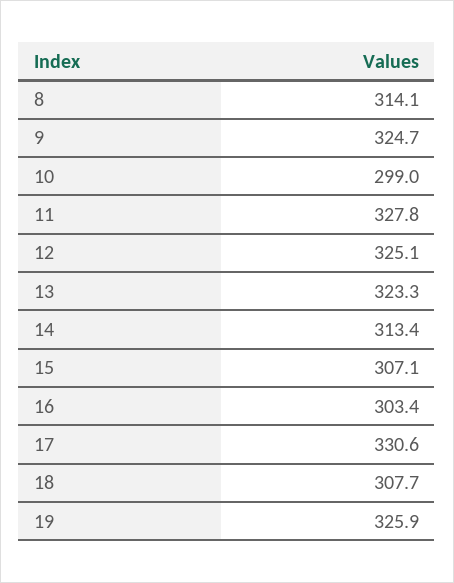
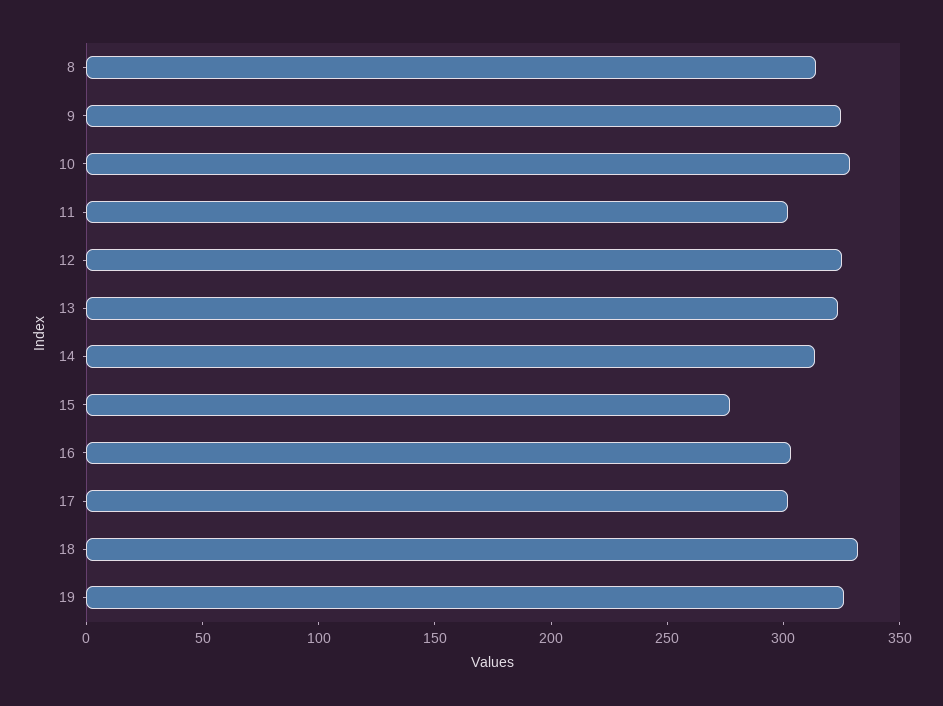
10: 299 -> 330
11: 327.8 -> 300
15: 307.1 -> 280
17: 330.6 -> 300
18: 307.7 -> 330

